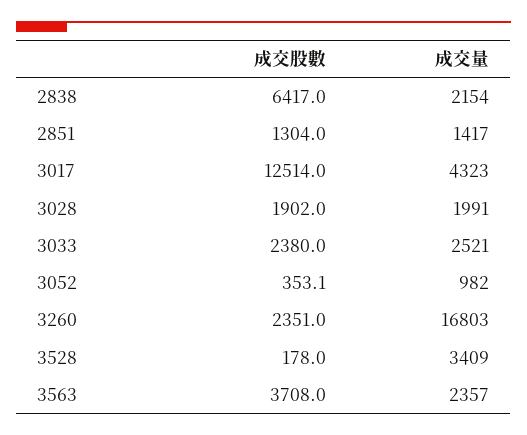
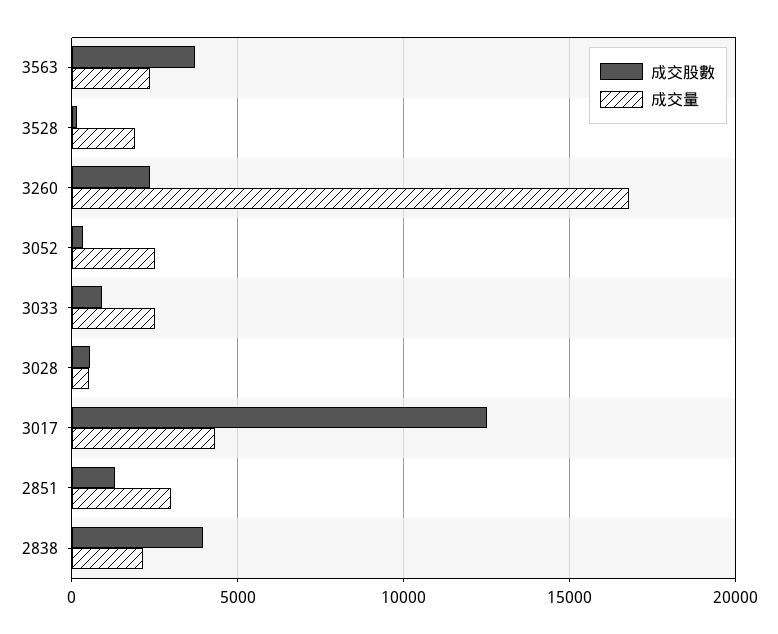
成交股數, 2838: 6417 -> 4000
成交量, 2851: 1417 -> 3000
成交股數, 3028: 1902 -> 500
成交量, 3028: 1991 -> 500
成交股數, 3033: 2380 -> 1000
成交量, 3052: 982 -> 2500
成交量, 3528: 3409 -> 2000

